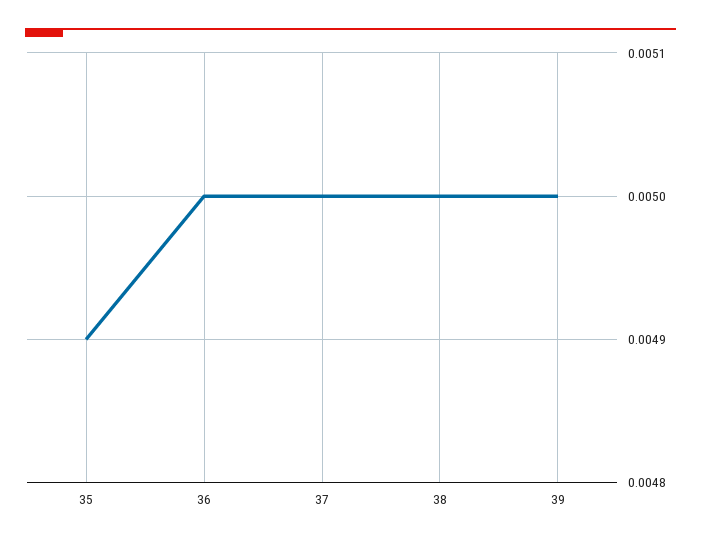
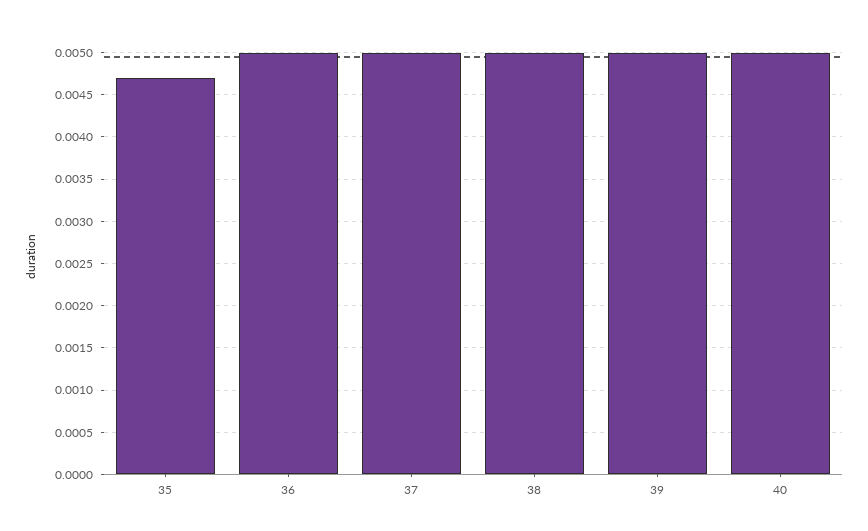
35: 0.0049 -> 0.0047
40: none -> 0.005

